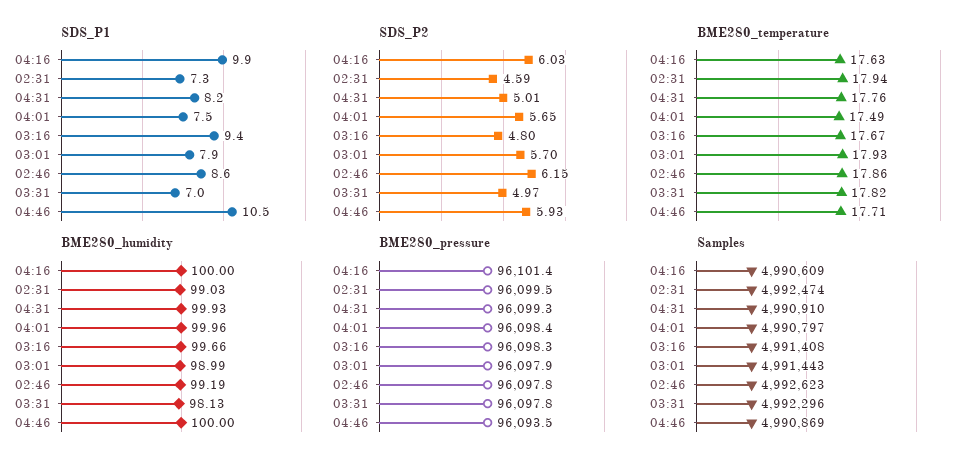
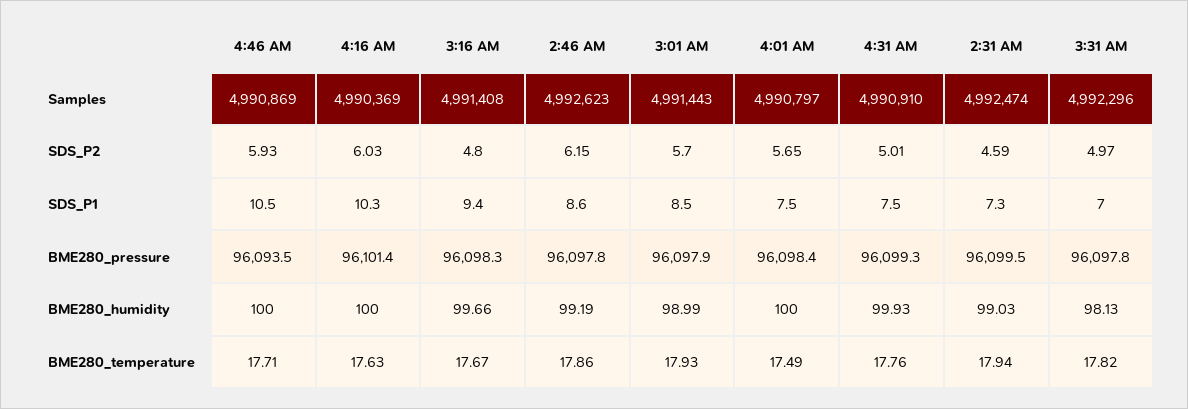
SDS_P1, 04:16: 9.9 -> 10.3
SDS_P1, 04:31: 8.2 -> 7.5
SDS_P1, 03:01: 7.9 -> 8.5
BME280_humidity, 04:01: 99.96 -> 100
Samples, 04:16: 4990609 -> 4990369

